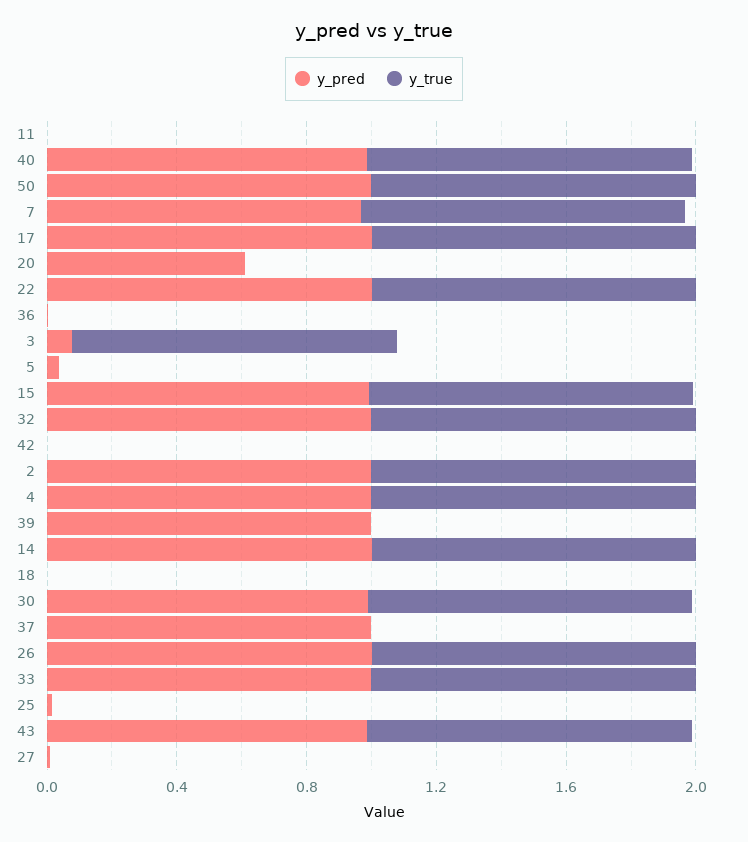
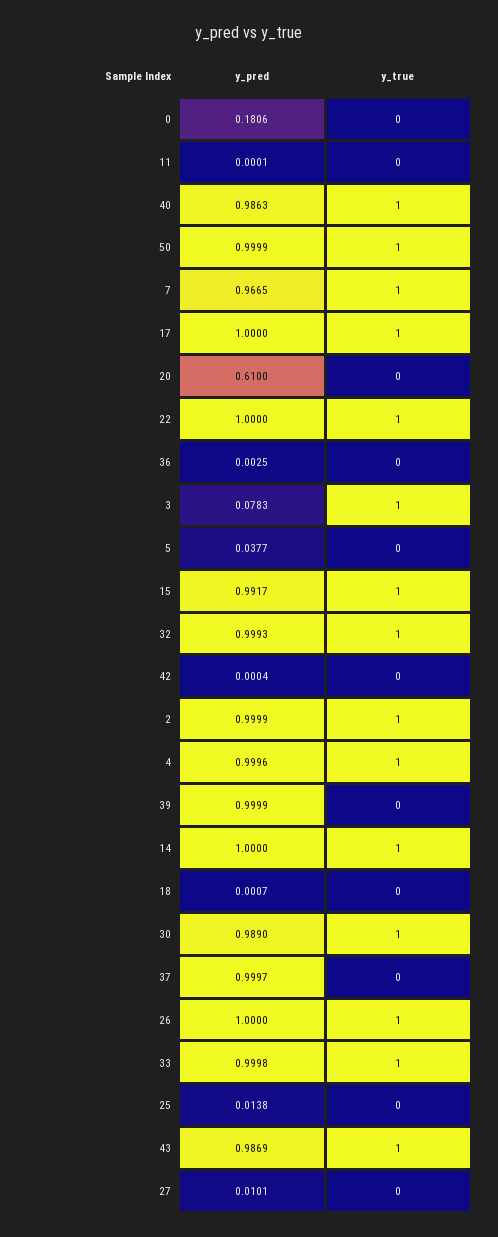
y_pred, 0: none -> 0.1806
y_true, 0: none -> 0

